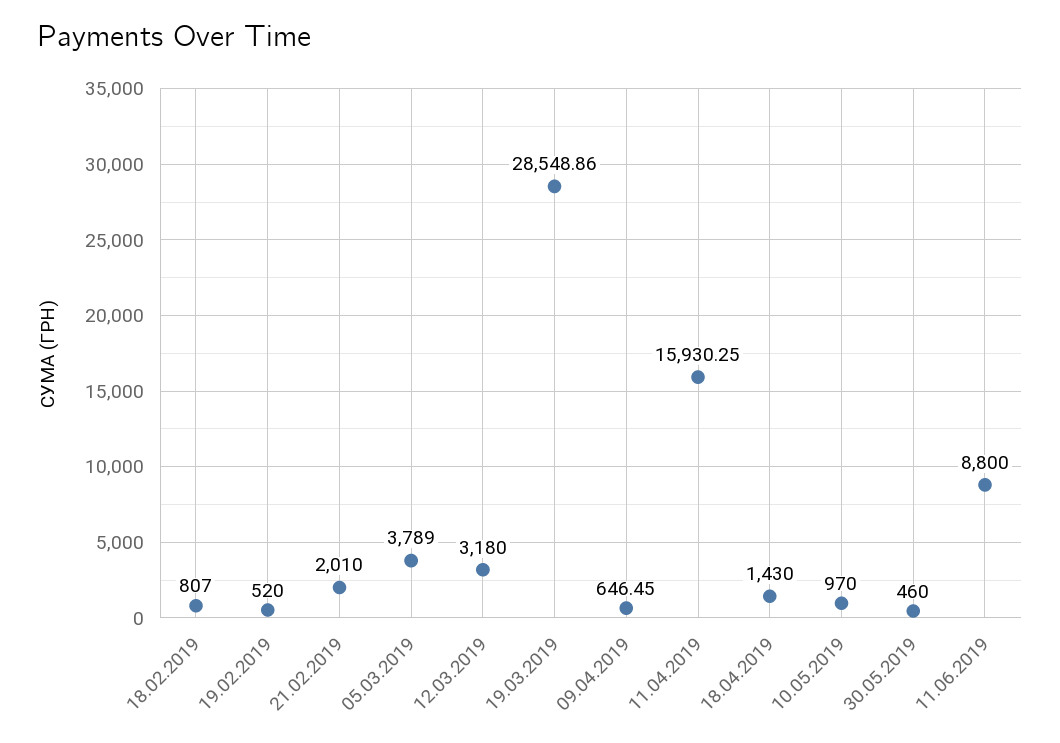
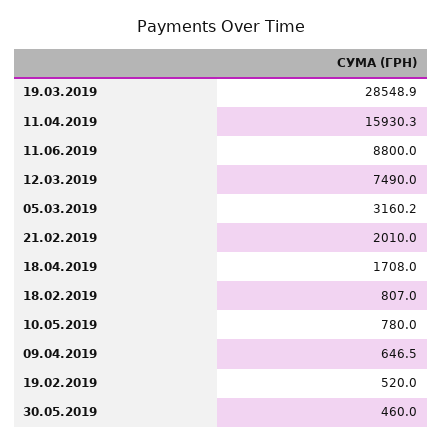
05.03.2019: 3789 -> 3160.2
12.03.2019: 3180 -> 7490
18.04.2019: 1430 -> 1708
10.05.2019: 970 -> 780

